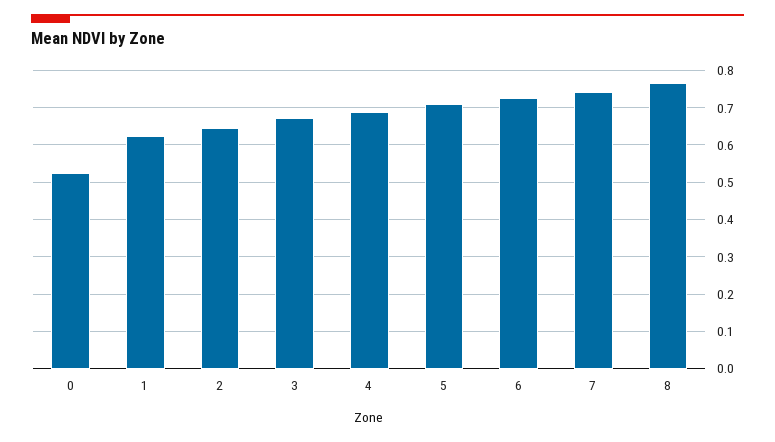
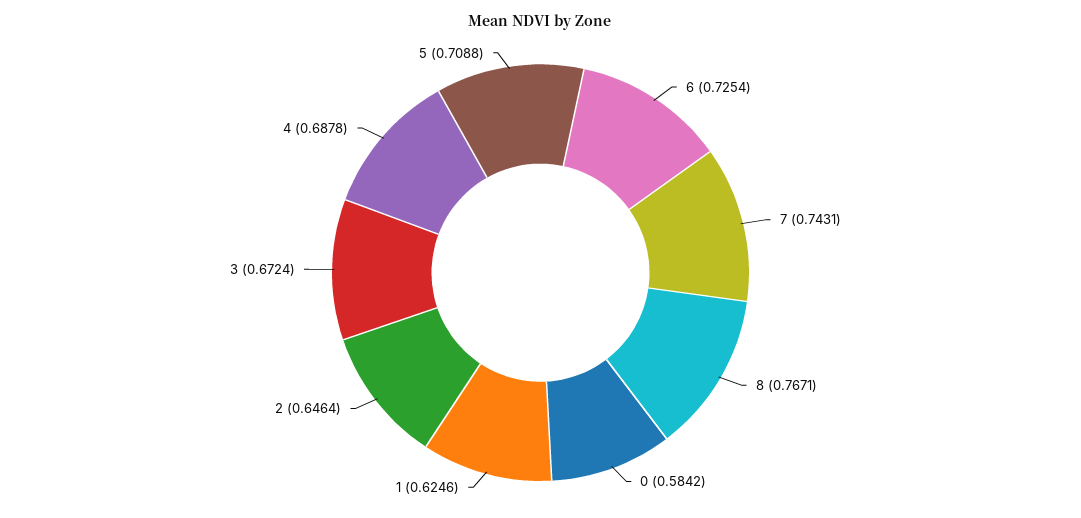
0: 0.52 -> 0.5842

